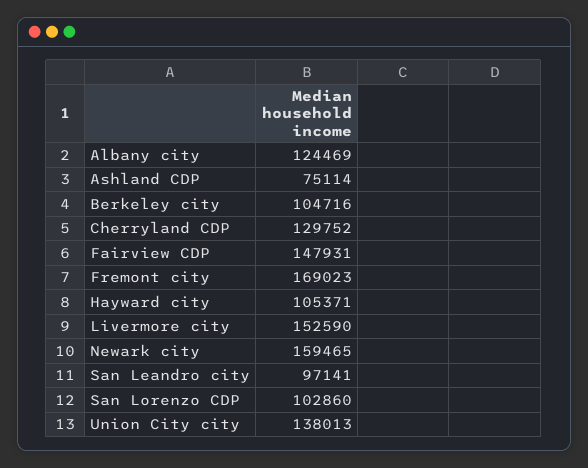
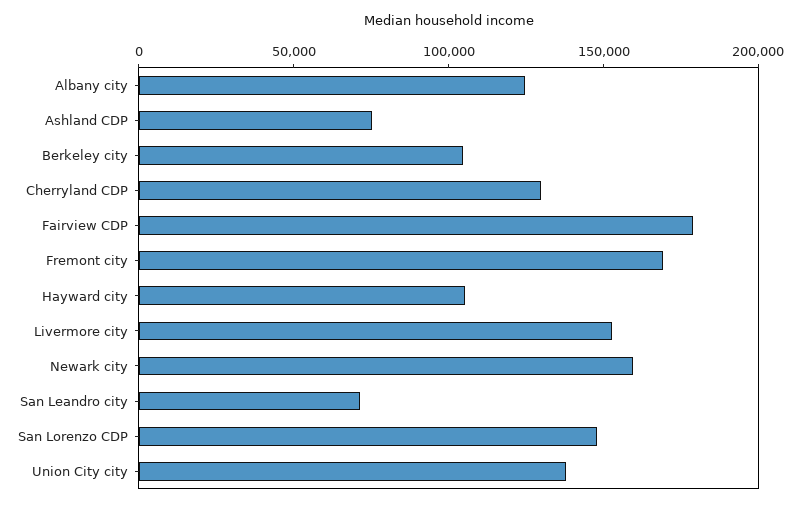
Fairview CDP: 147931 -> 180000
San Leandro city: 97141 -> 70000
San Lorenzo CDP: 102860 -> 150000

